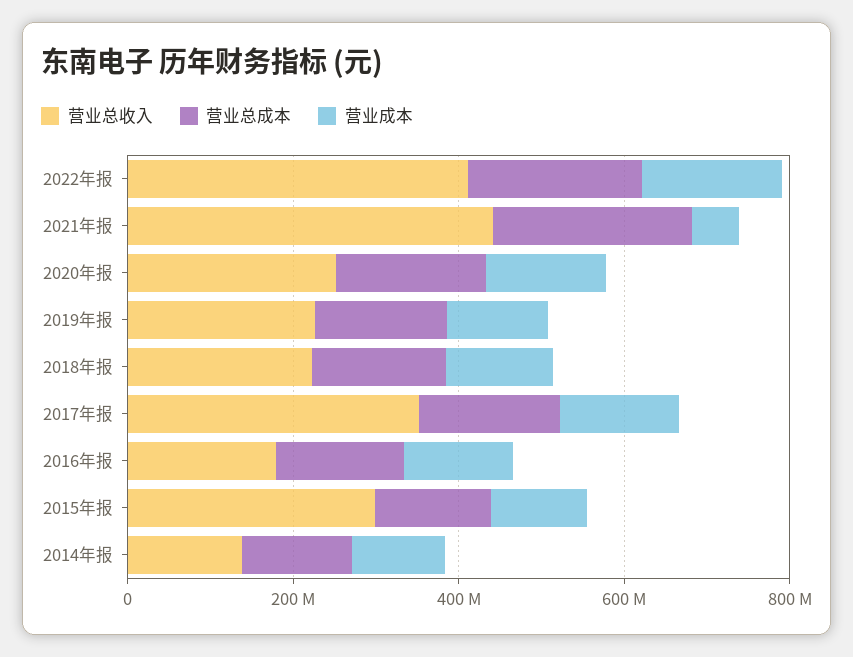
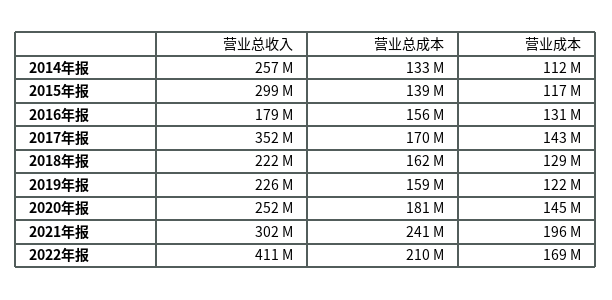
营业总收入, 2021年报: 450000000 -> 302000000
营业成本, 2021年报: 50000000 -> 196000000
营业总收入, 2014年报: 150000000 -> 257000000

